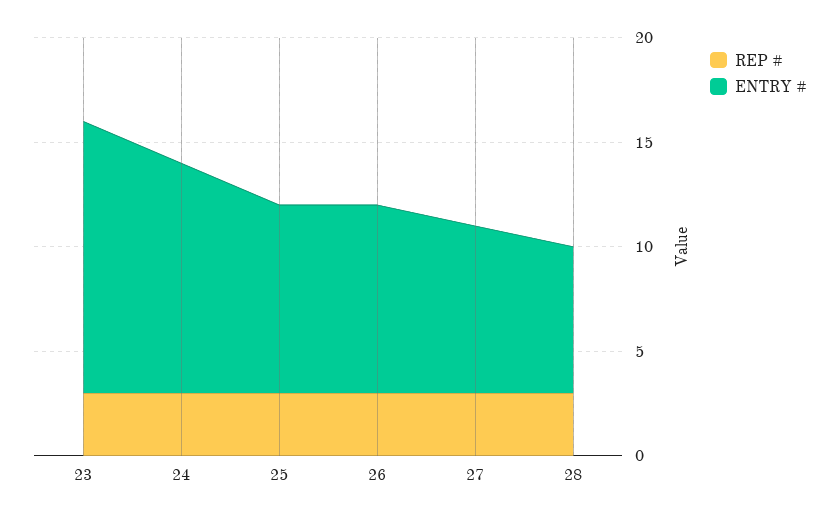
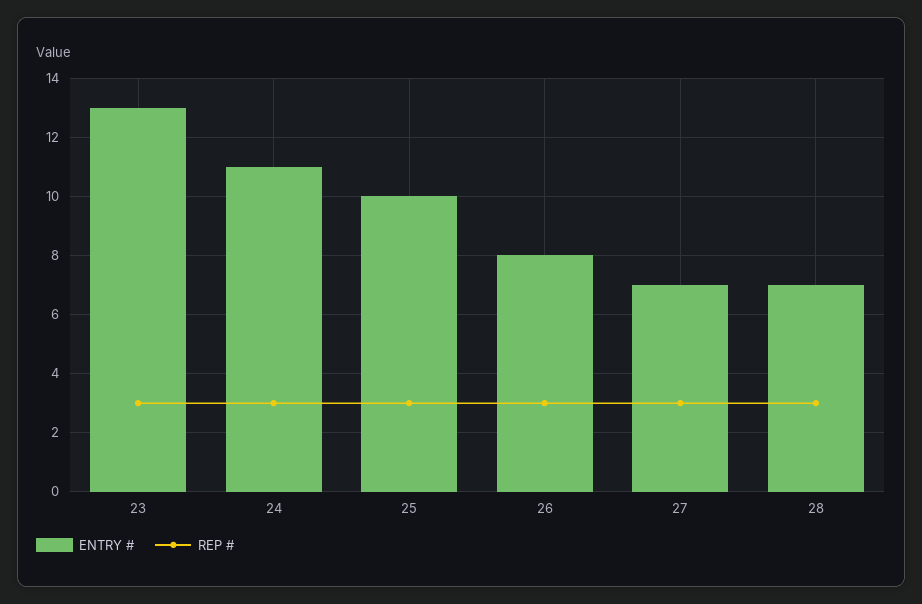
ENTRY #, 25: 9 -> 10
ENTRY #, 26: 9 -> 8
ENTRY #, 27: 8 -> 7

